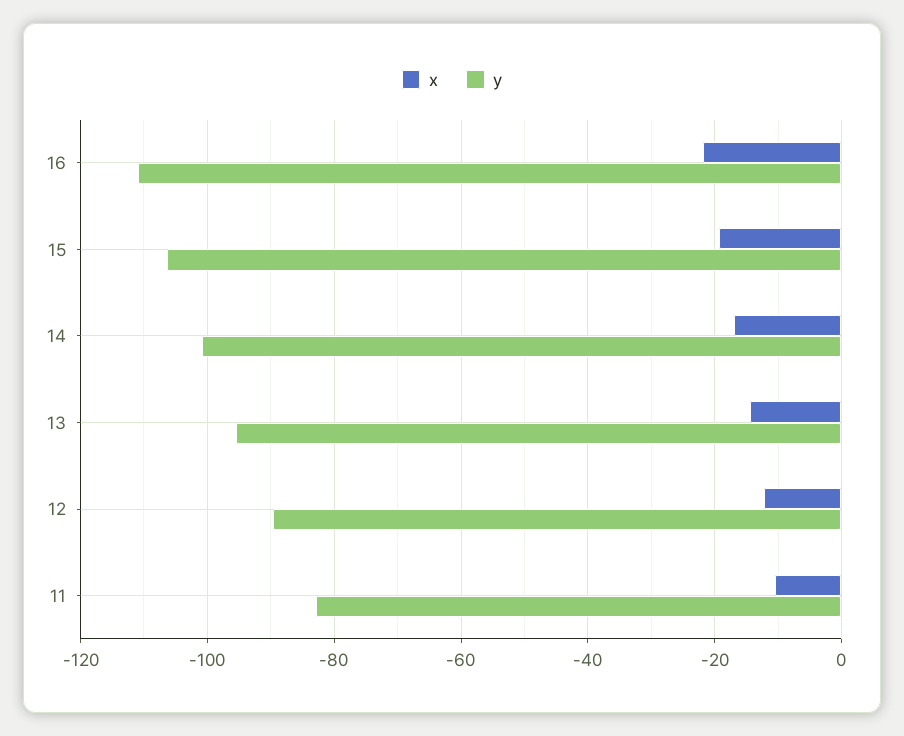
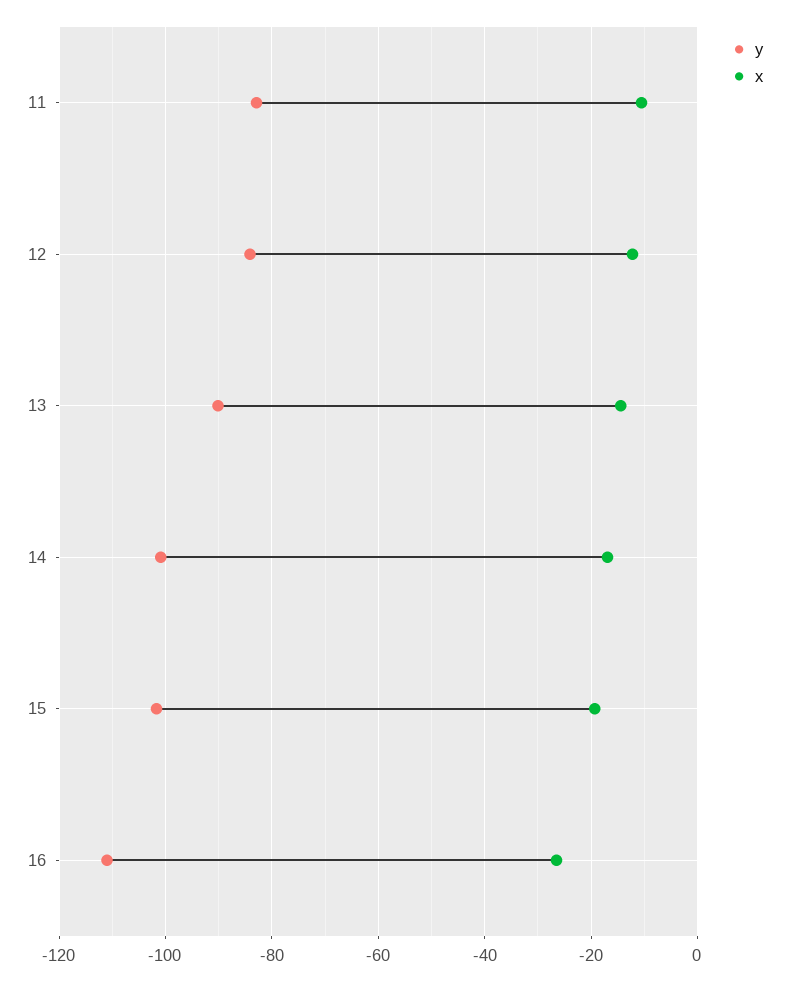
x, 16: -22 -> -26
y, 15: -106 -> -102
y, 13: -96 -> -90
y, 12: -90 -> -84

